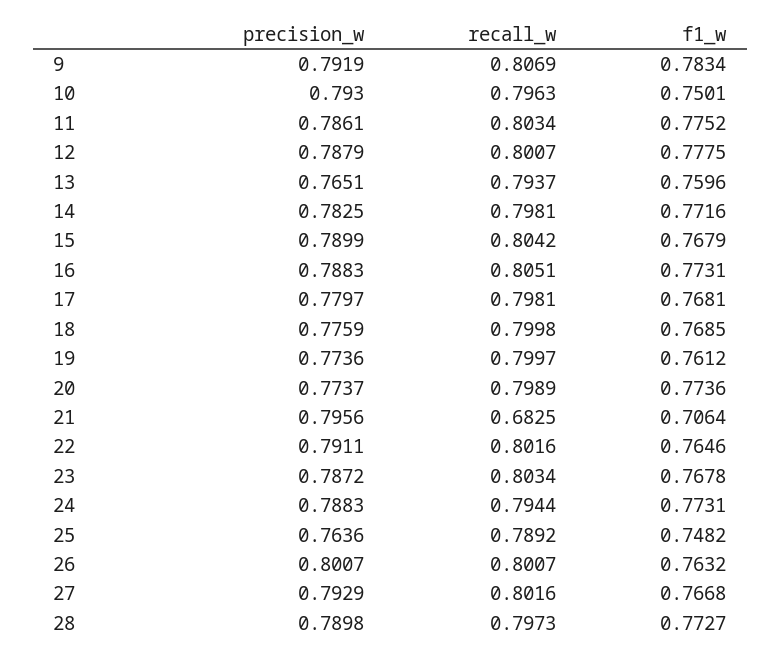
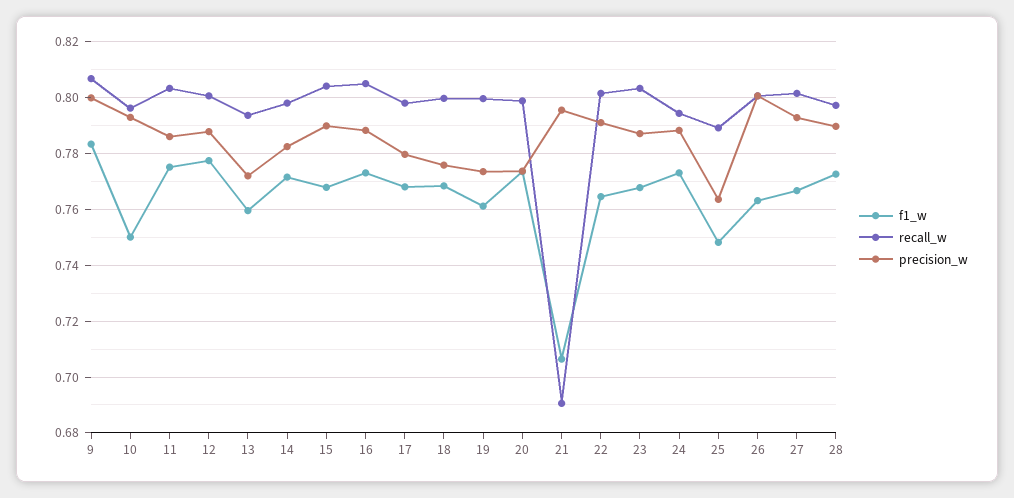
precision_w, 9: 0.7919 -> 0.8
precision_w, 13: 0.7651 -> 0.7725
recall_w, 21: 0.6825 -> 0.69

